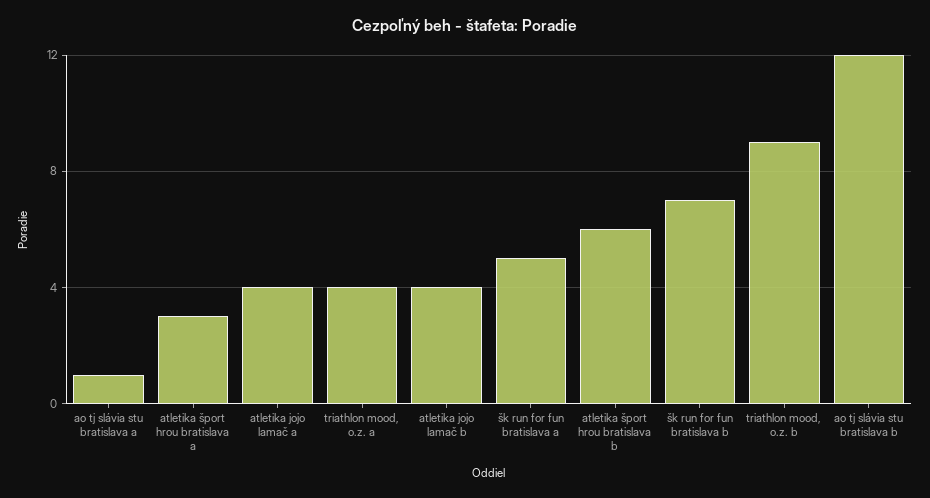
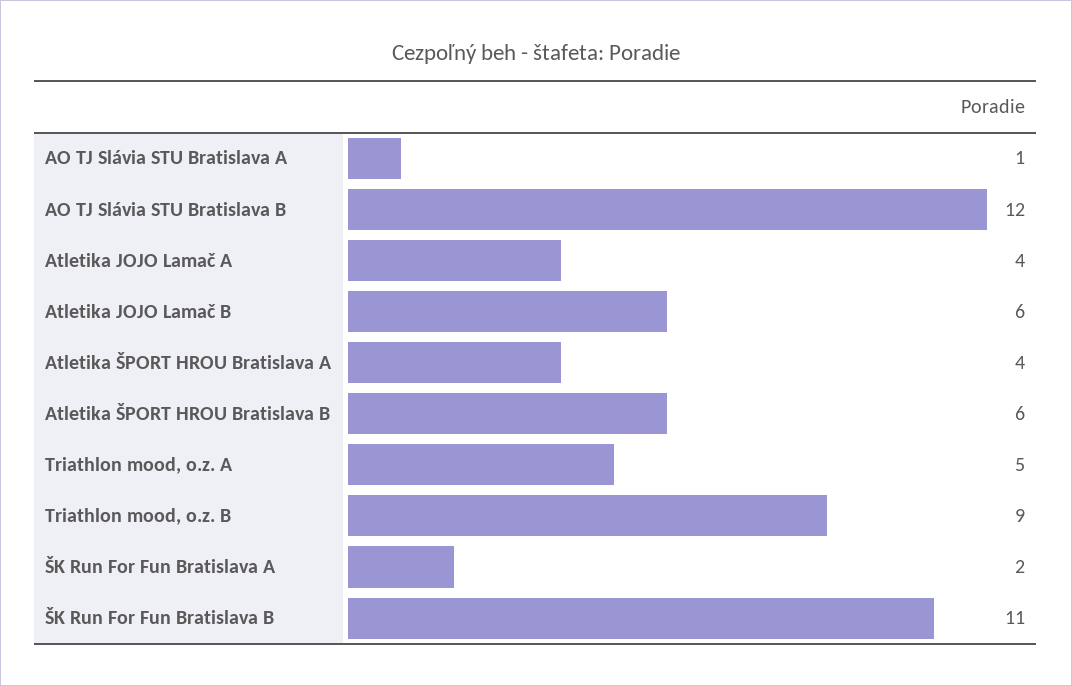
atletika šport hrou bratislava a: 3 -> 4
triathlon mood, o.z. a: 4 -> 5
atletika jojo lamač b: 4 -> 6
šk run for fun bratislava a: 5 -> 2
šk run for fun bratislava b: 7 -> 11

